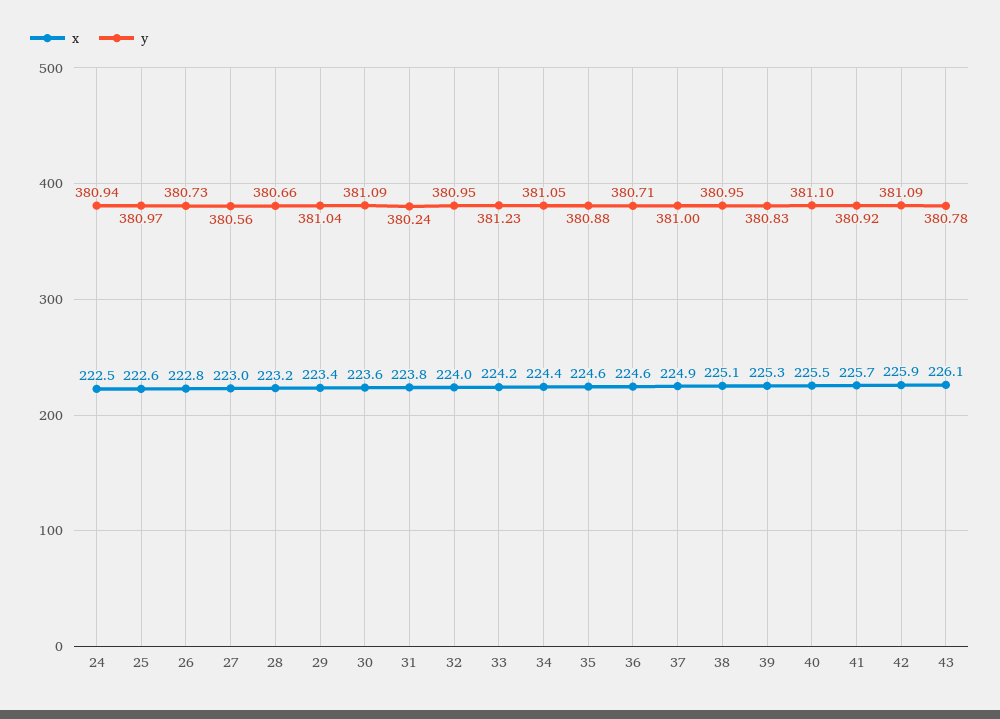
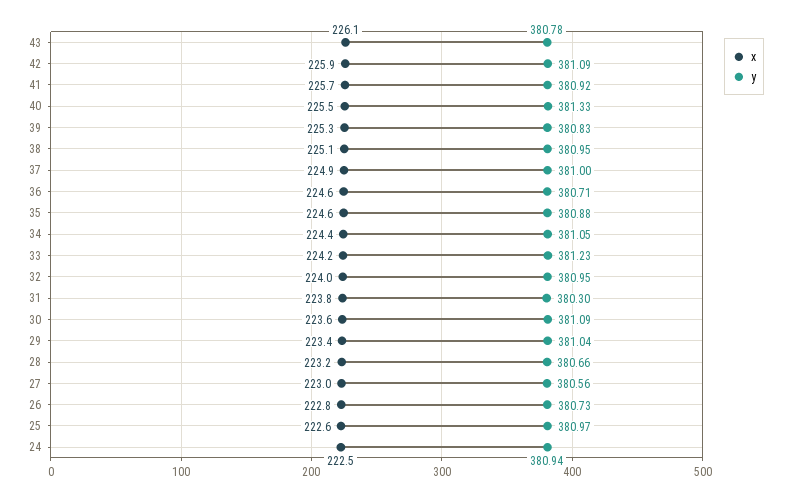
y, 31: 380.24 -> 380.3
y, 40: 381.1 -> 381.33

